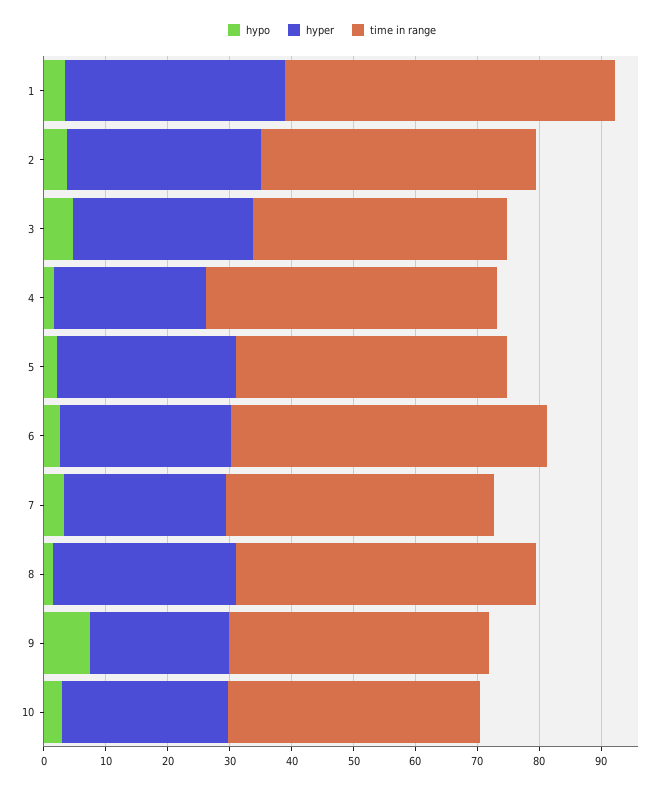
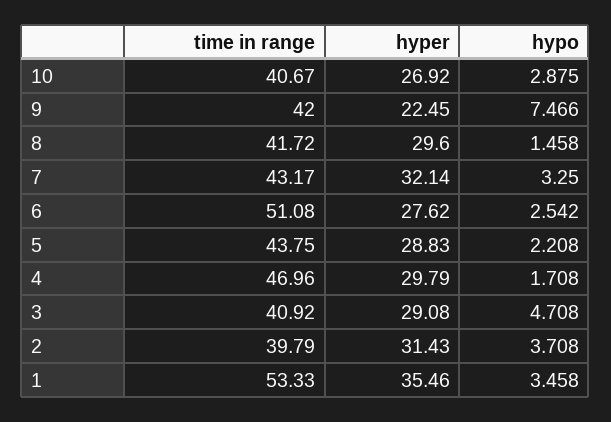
time in range, 2: 44 -> 39.79
hyper, 4: 24 -> 29.79
hyper, 7: 26 -> 32.14
time in range, 8: 48 -> 41.72

